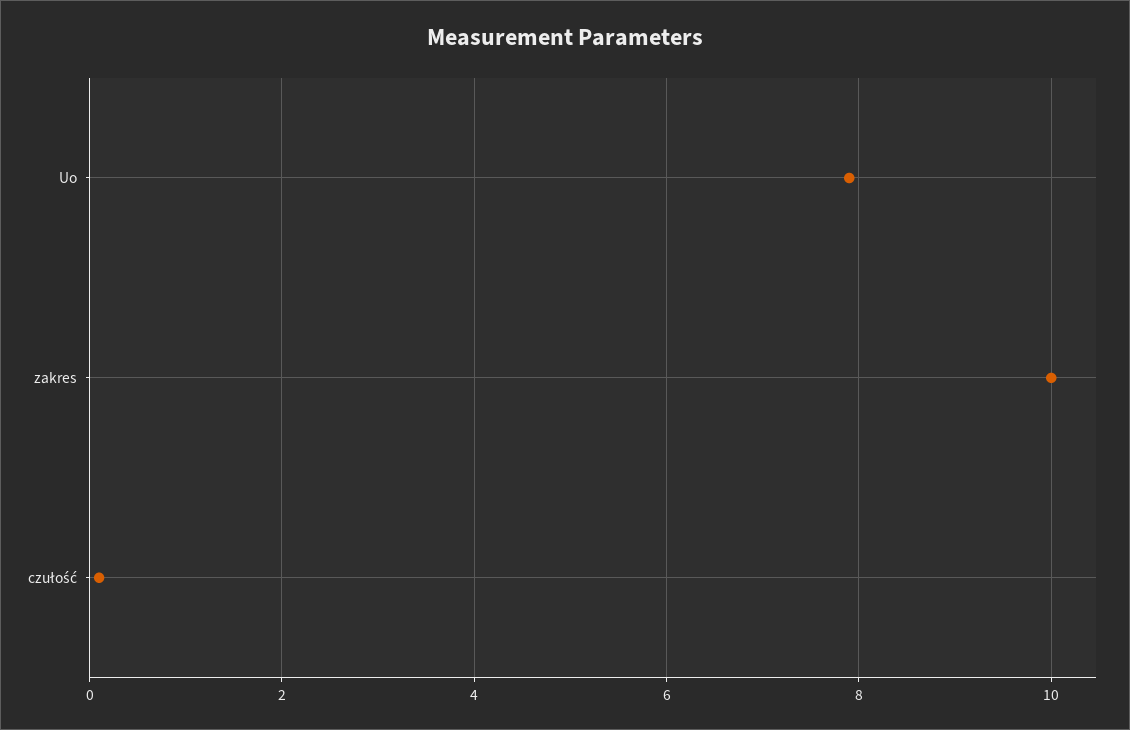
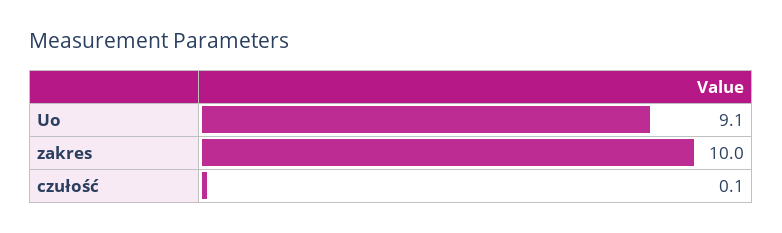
Uo: 8 -> 9.1

